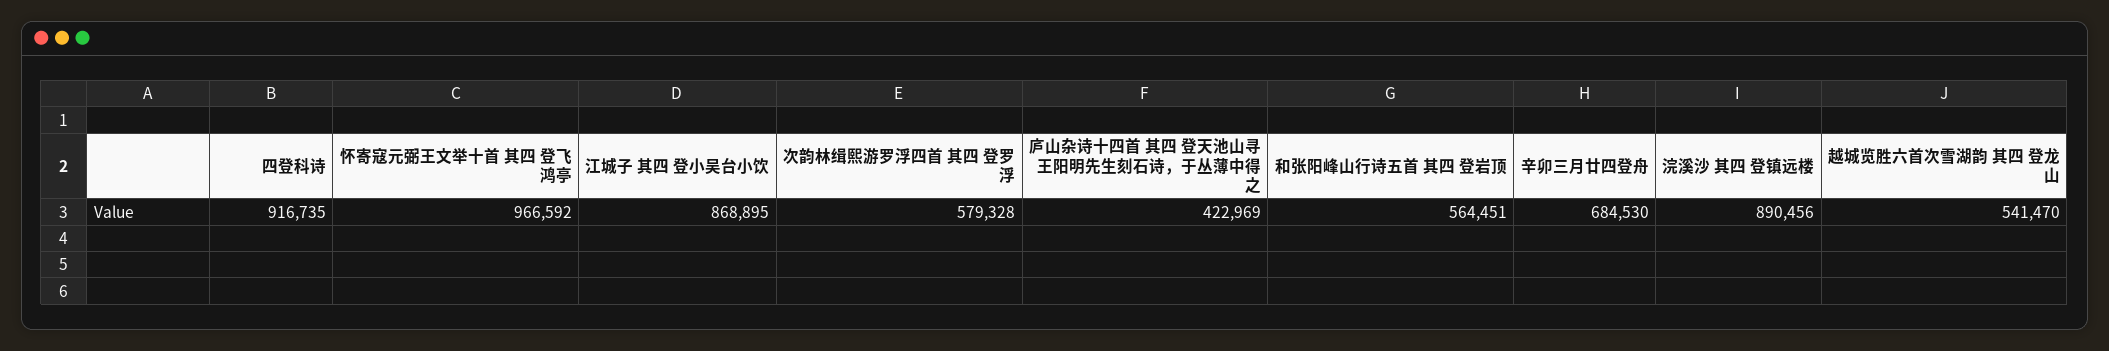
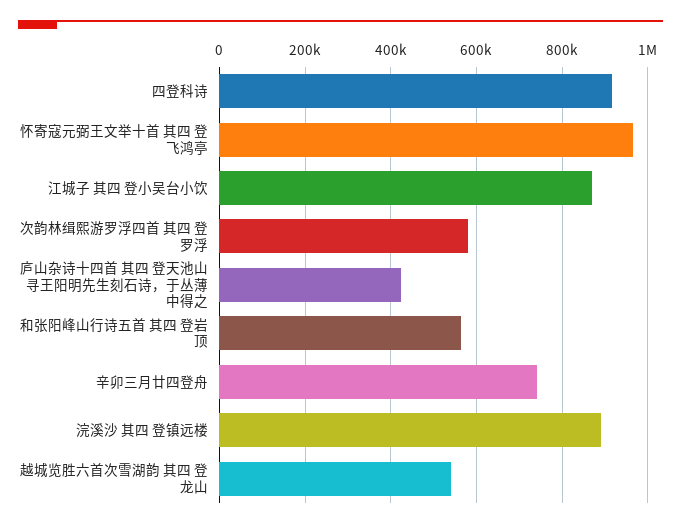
辛卯三月廿四登舟: 684530 -> 740000

